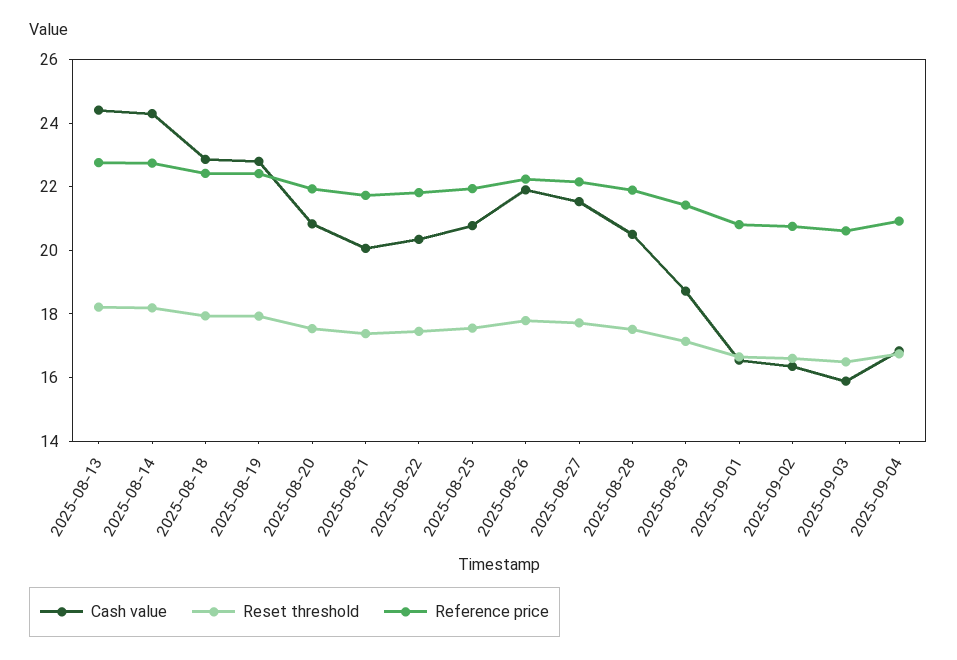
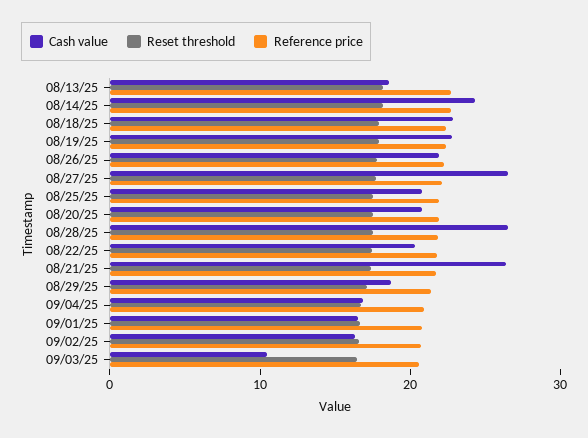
Cash value, 2025-08-13: 24.5 -> 18
Cash value, 2025-08-21: 20 -> 26
Cash value, 2025-08-27: 21.5 -> 26
Cash value, 2025-08-28: 20.5 -> 26
Cash value, 2025-09-03: 16 -> 10

